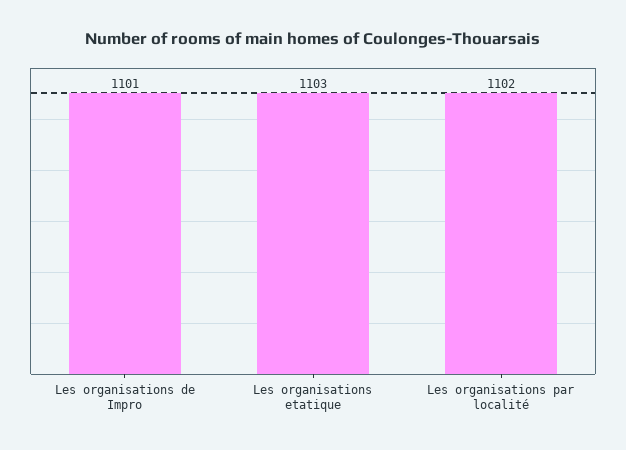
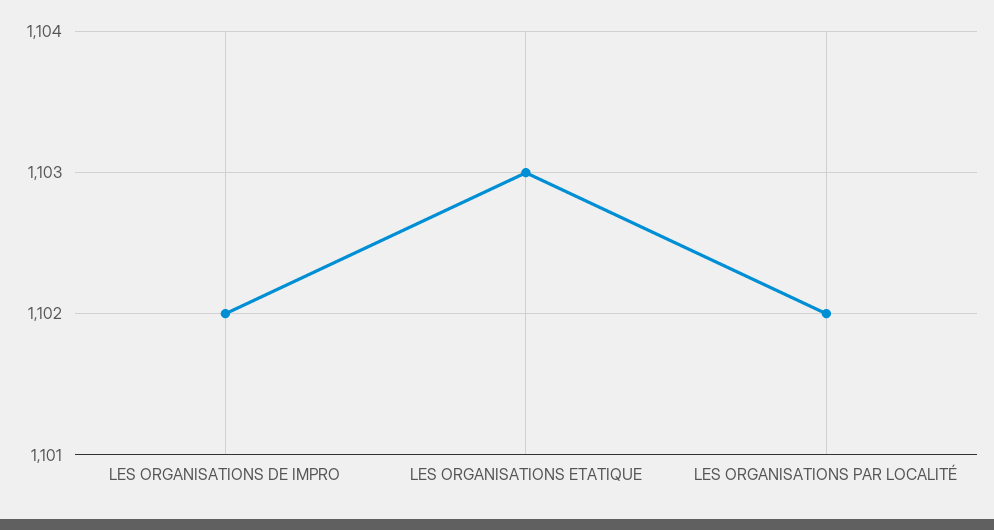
Les organisations de Impro: 1101 -> 1102

